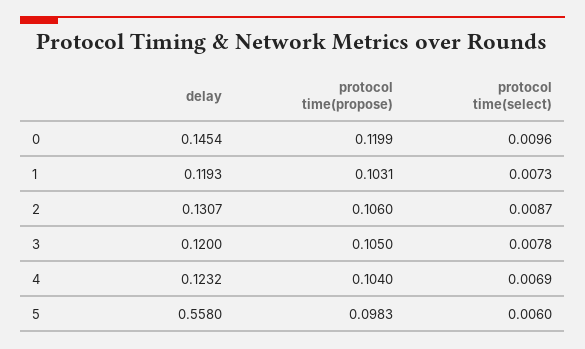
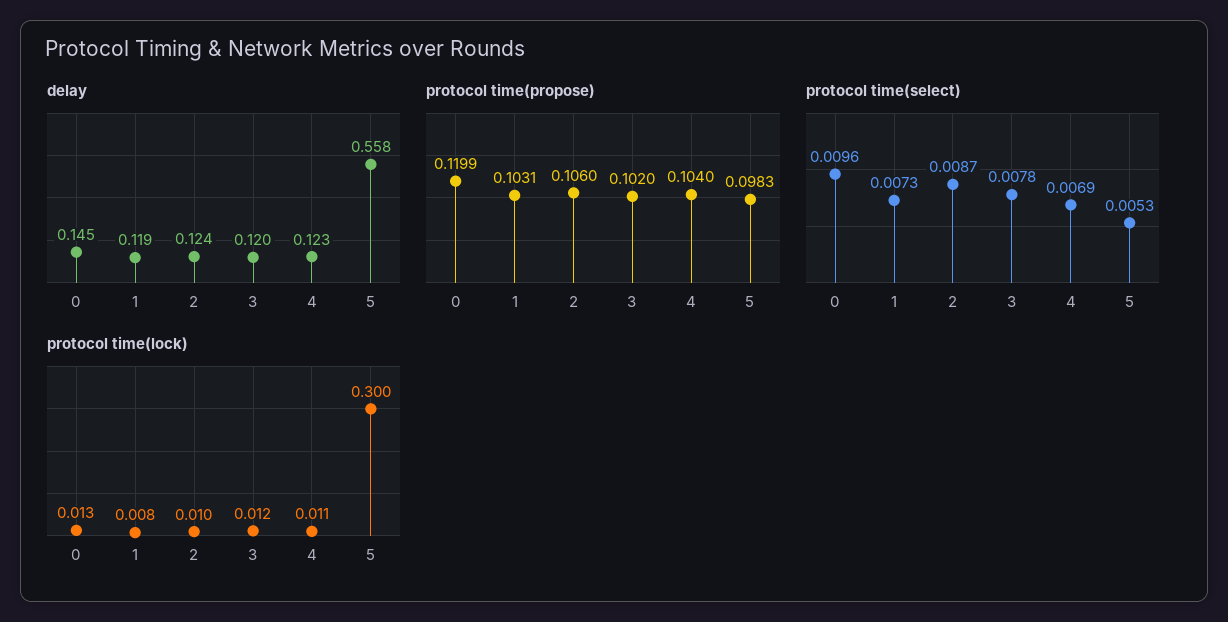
delay, 2: 0.1307 -> 0.124
protocol time(propose), 3: 0.105 -> 0.102
protocol time(select), 5: 0.006 -> 0.0053
protocol time(lock), 0: none -> 0.013
protocol time(lock), 1: none -> 0.008
protocol time(lock), 2: none -> 0.01
protocol time(lock), 3: none -> 0.012
protocol time(lock), 4: none -> 0.011
protocol time(lock), 5: none -> 0.3

